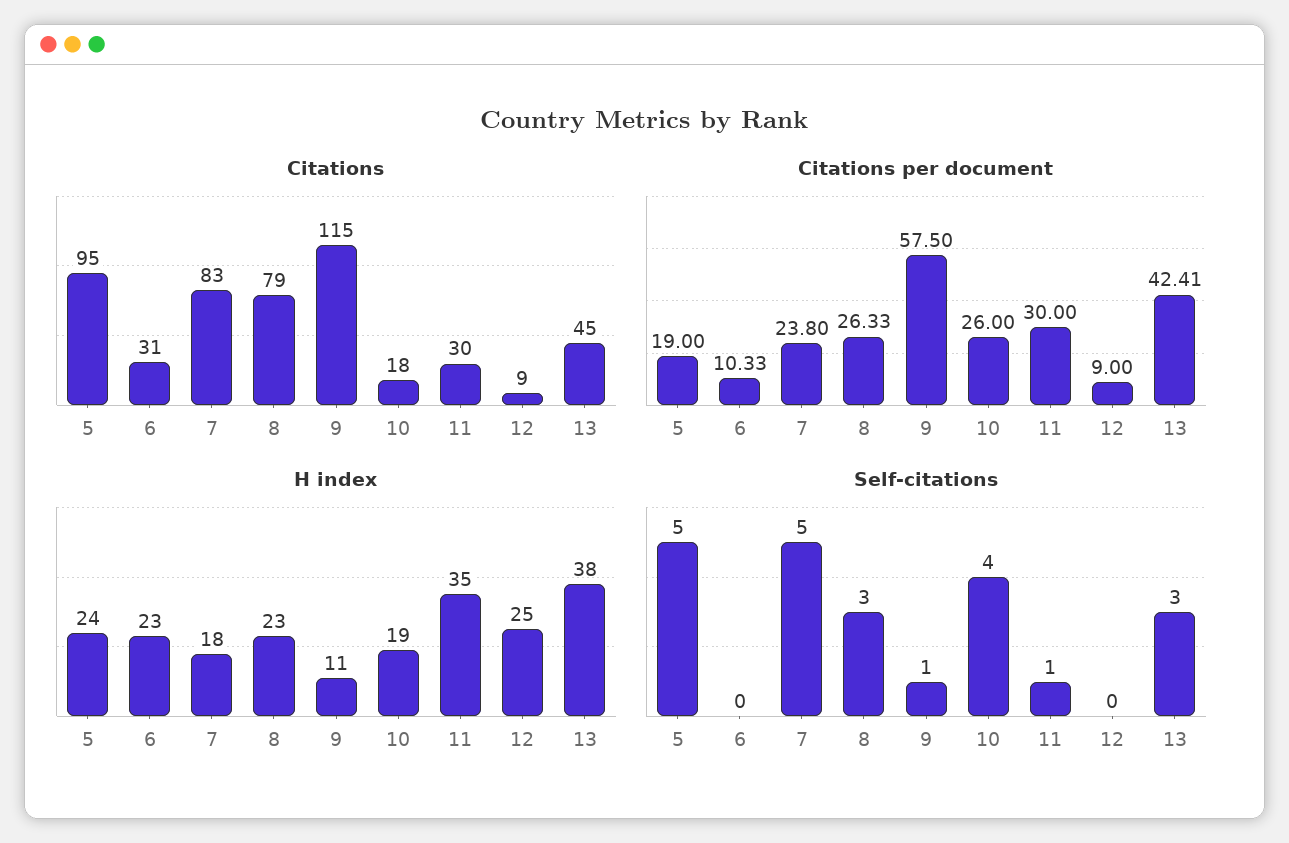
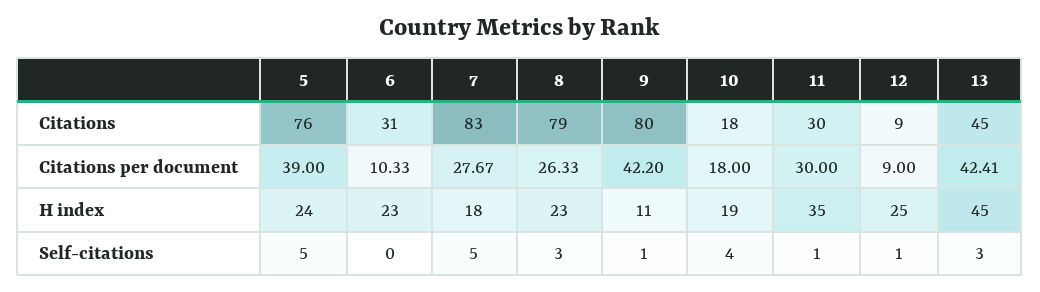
Citations, 5: 95 -> 76
Citations, 9: 115 -> 80
Citations per document, 5: 19 -> 39
Citations per document, 7: 23.8 -> 27.67
Citations per document, 9: 57.5 -> 42.2
Citations per document, 10: 26 -> 18
H index, 13: 38 -> 45
Self-citations, 12: 0 -> 1

